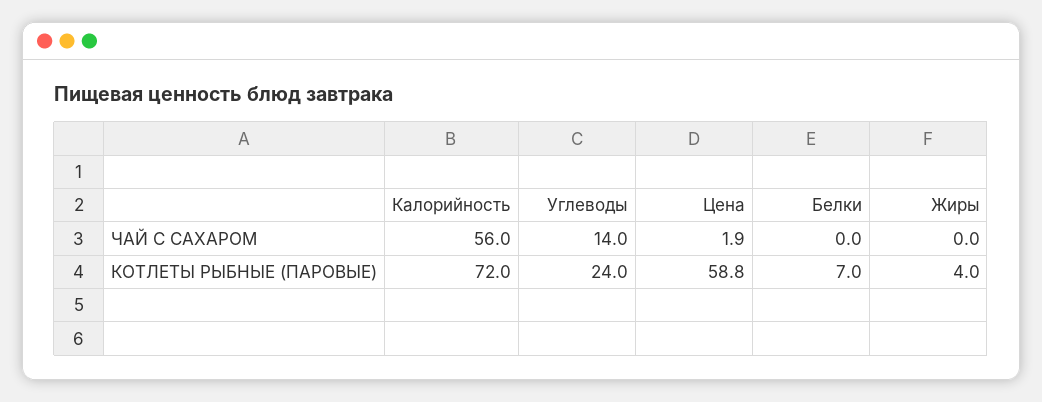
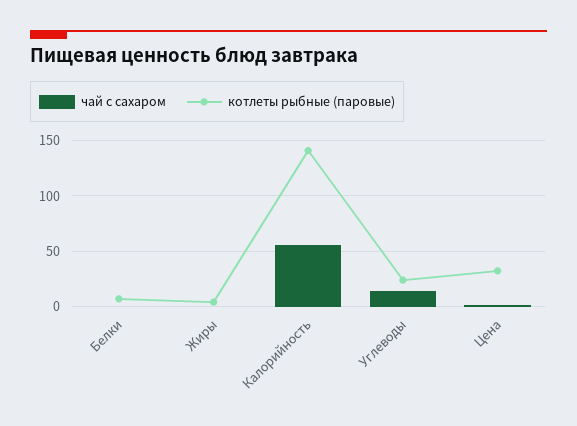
КОТЛЕТЫ РЫБНЫЕ (ПАРОВЫЕ), Калорийность: 72 -> 140
КОТЛЕТЫ РЫБНЫЕ (ПАРОВЫЕ), Цена: 58.8 -> 30

